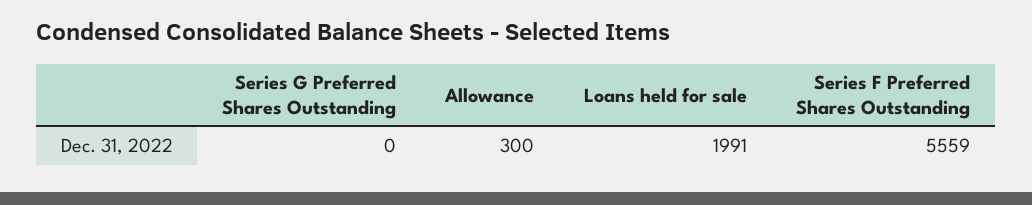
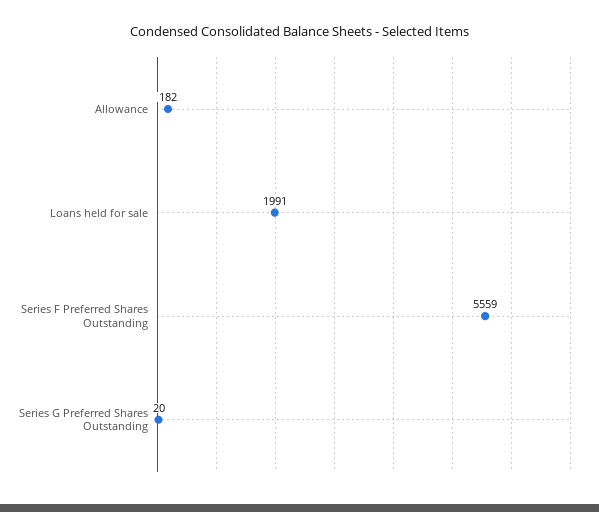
Series G Preferred Shares Outstanding: 0 -> 20
Allowance: 300 -> 182

